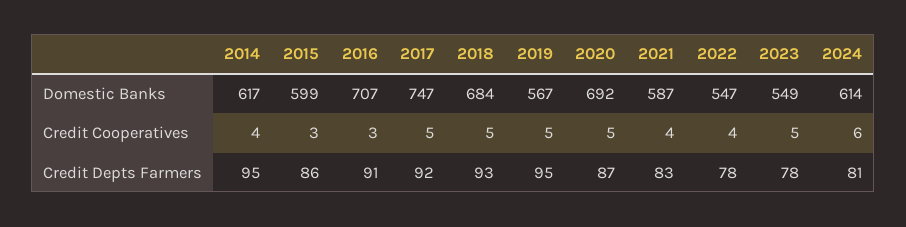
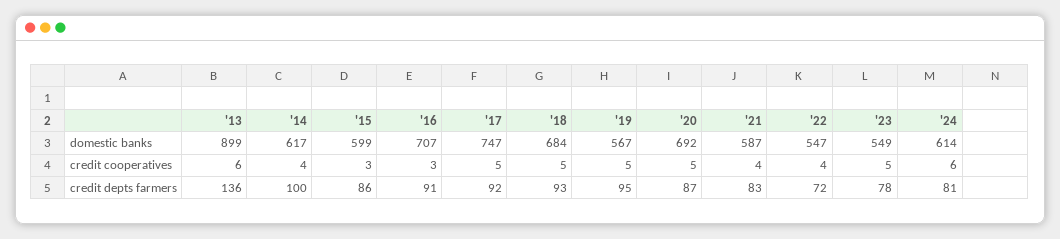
2014, Credit Depts Farmers: 95 -> 100
2022, Credit Depts Farmers: 78 -> 72
'13, Domestic Banks: none -> 899
'13, Credit Cooperatives: none -> 6
'13, Credit Depts Farmers: none -> 136

